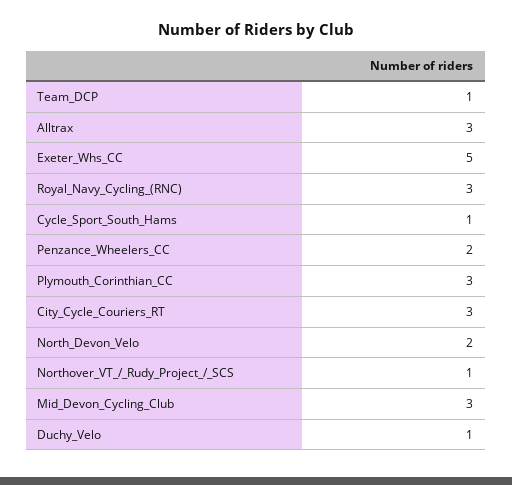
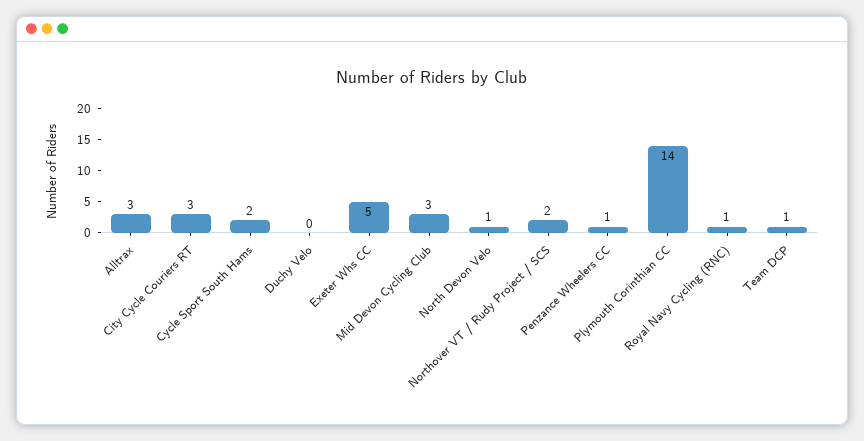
Royal_Navy_Cycling_(RNC): 3 -> 1
Cycle_Sport_South_Hams: 1 -> 2
Penzance_Wheelers_CC: 2 -> 1
Plymouth_Corinthian_CC: 3 -> 14
North_Devon_Velo: 2 -> 1
Northover_VT_/_Rudy_Project_/_SCS: 1 -> 2
Duchy_Velo: 1 -> 0

